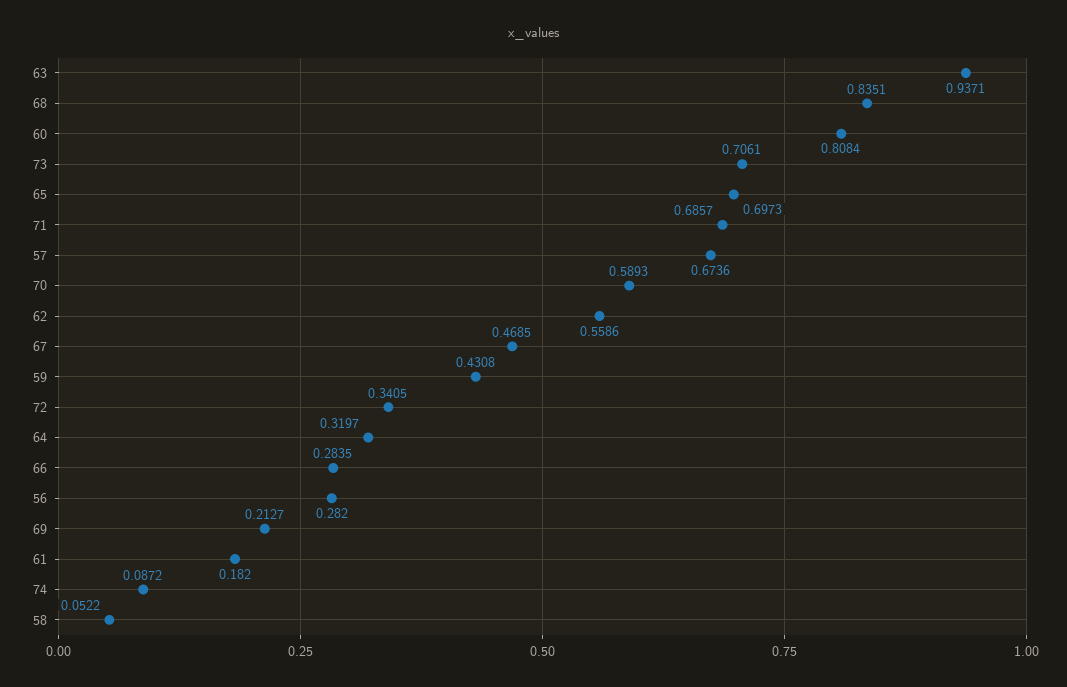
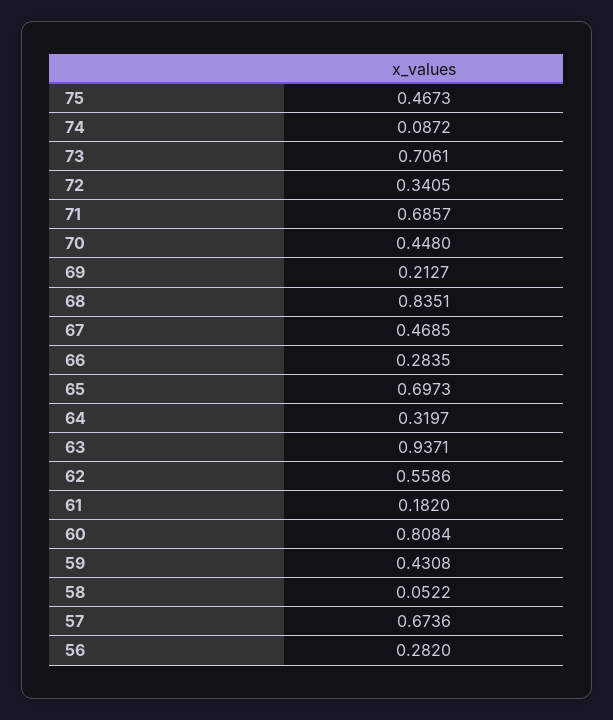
70: 0.5893 -> 0.448
75: none -> 0.4673

